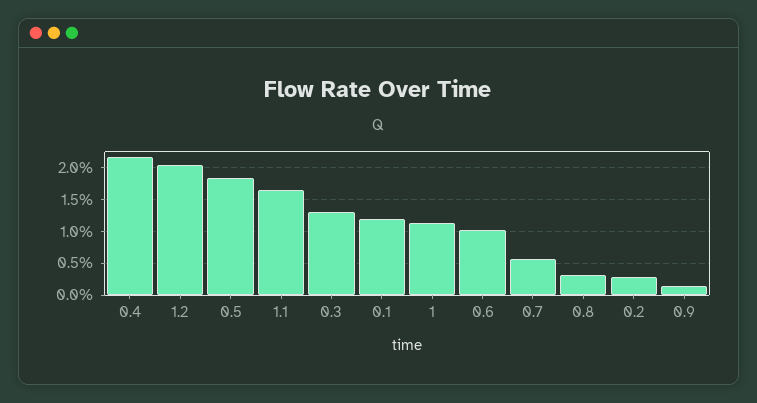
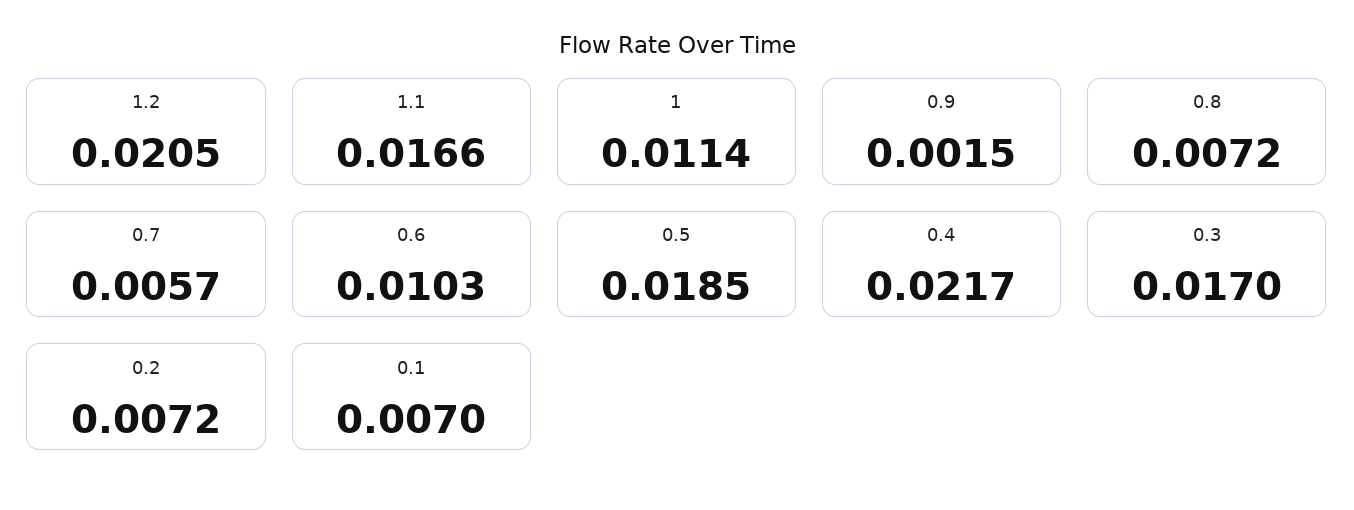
0.3: 0.013 -> 0.017
0.1: 0.012 -> 0.007
0.8: 0.003 -> 0.0072
0.2: 0.003 -> 0.0072

